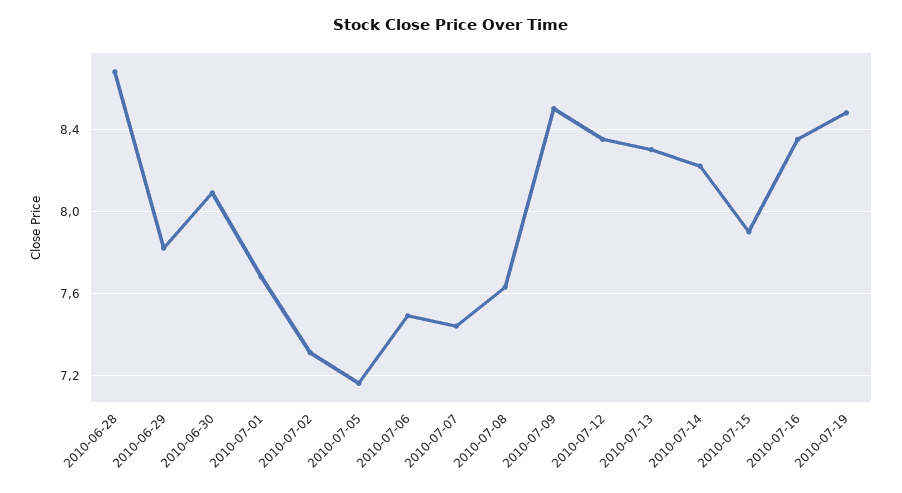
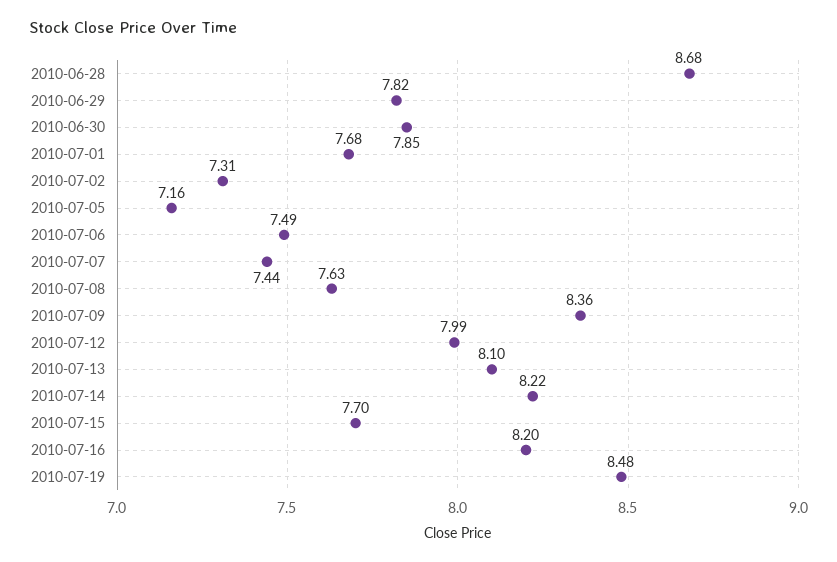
2010-06-30: 8.1 -> 7.85
2010-07-09: 8.5 -> 8.36
2010-07-12: 8.35 -> 7.99
2010-07-13: 8.3 -> 8.1
2010-07-15: 7.9 -> 7.7
2010-07-16: 8.35 -> 8.2

